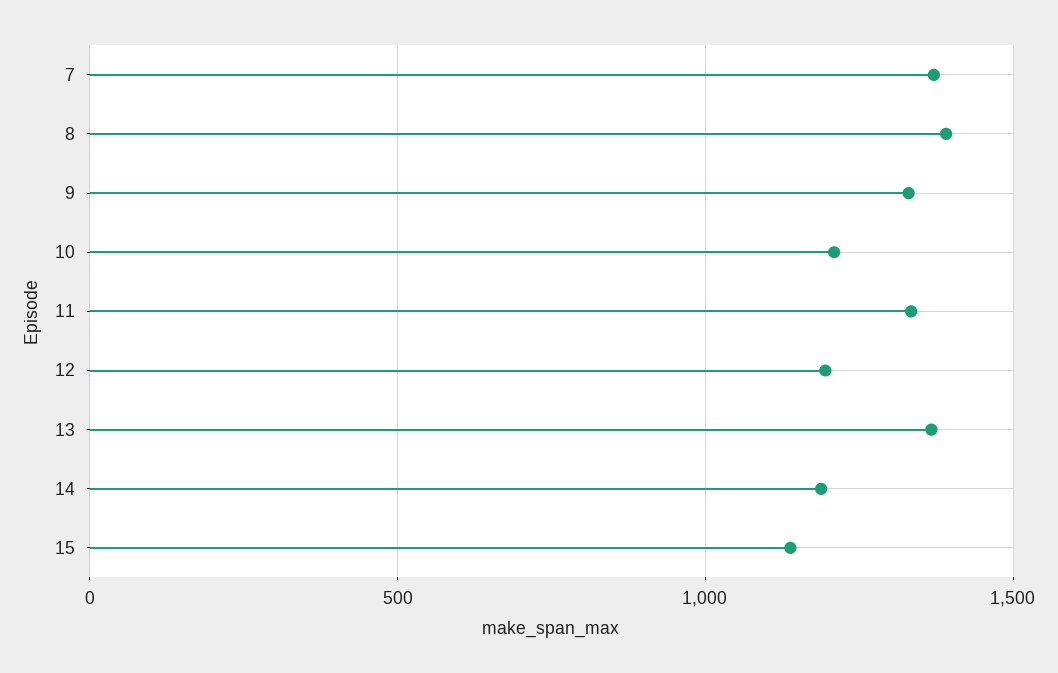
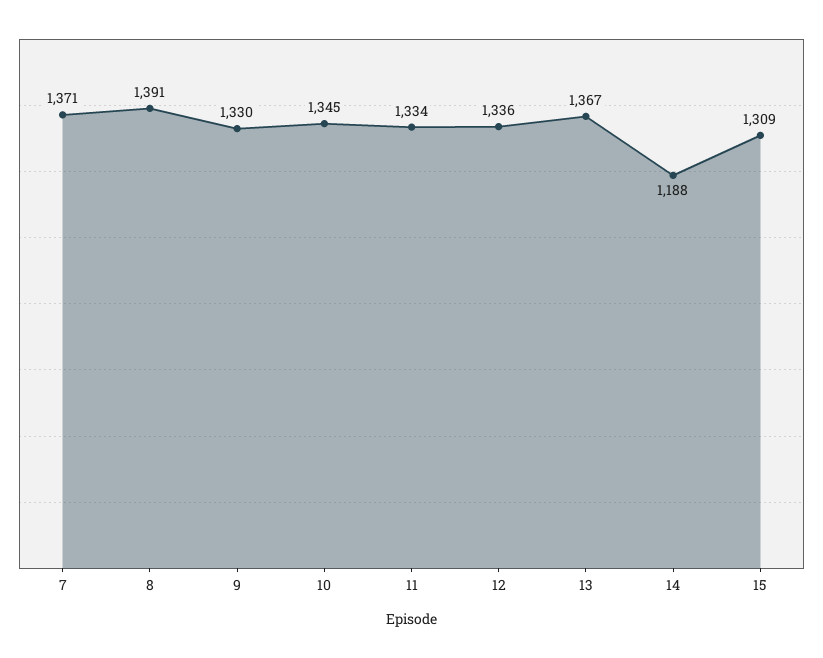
10: 1200 -> 1345
12: 1200 -> 1336
15: 1150 -> 1309

